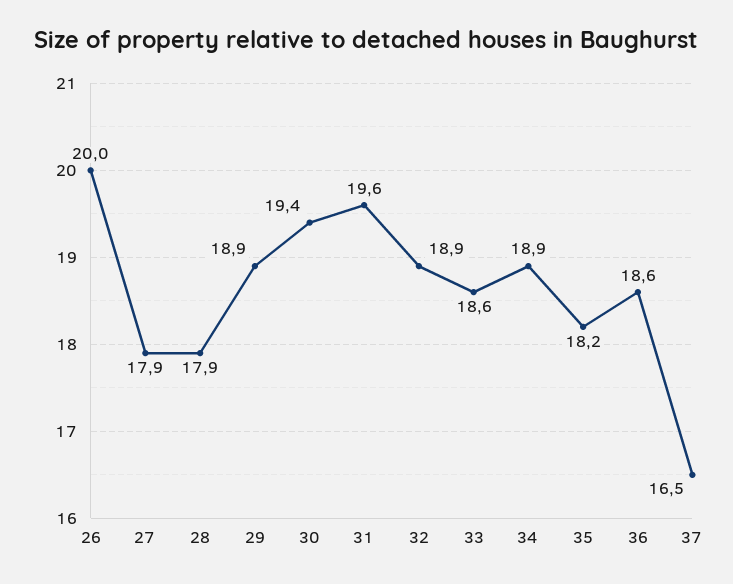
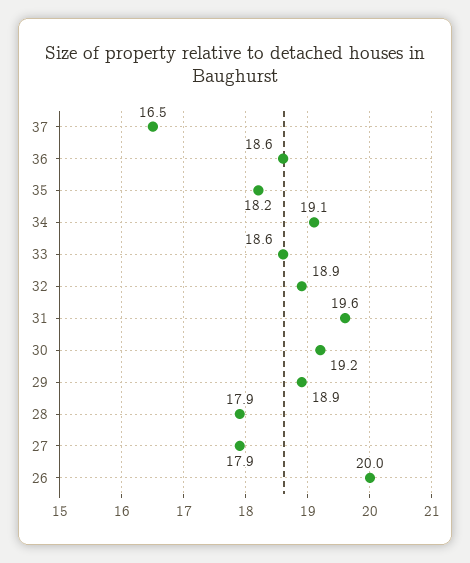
30: 19.4 -> 19.2
34: 18.9 -> 19.1

